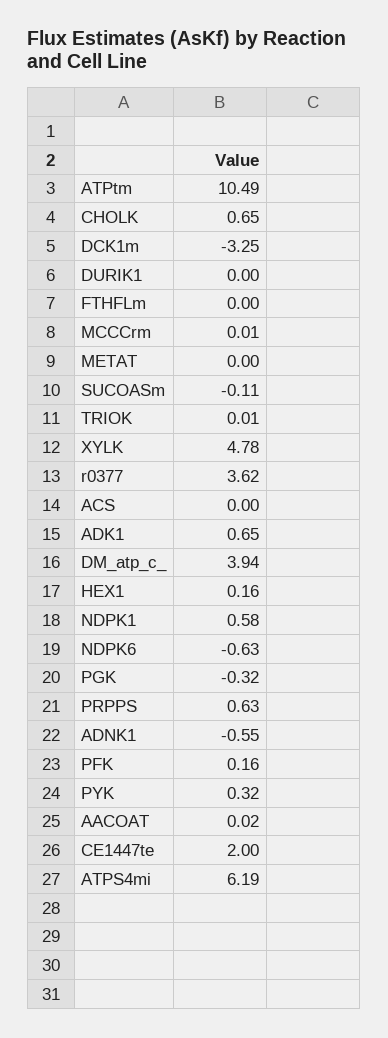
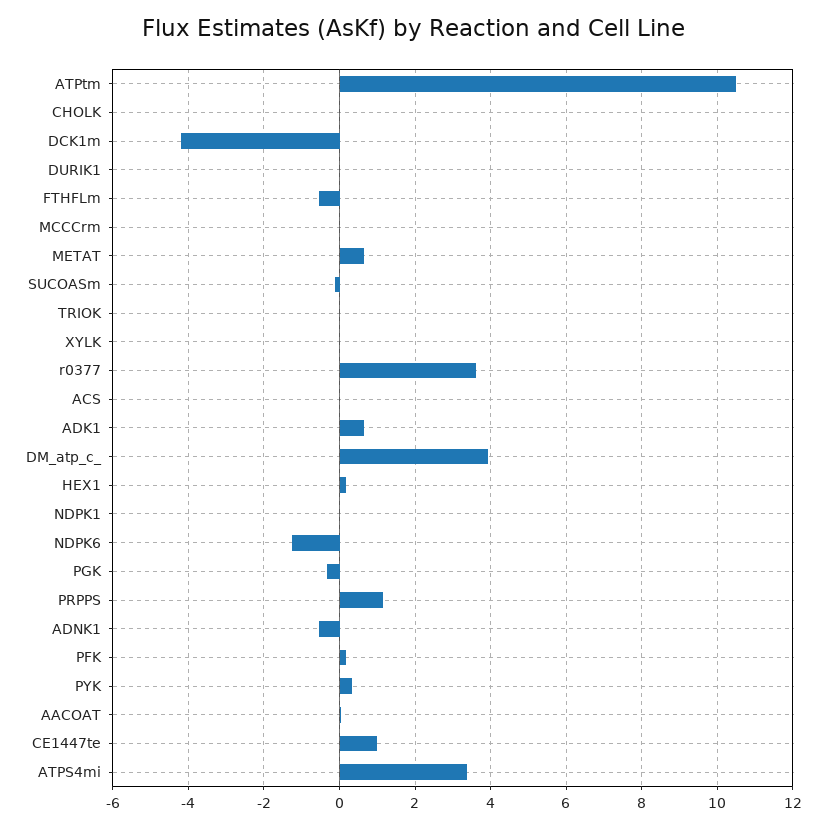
CHOLK: 0.65 -> 0
DCK1m: -3.25 -> -4.2
FTHFLm: 0 -> -0.6
METAT: 0 -> 0.6
XYLK: 4.78 -> 0
NDPK1: 0.58 -> 0
NDPK6: -0.63 -> -1.2
PRPPS: 0.63 -> 1.2
CE1447te: 2 -> 1
ATPS4mi: 6.19 -> 3.4

